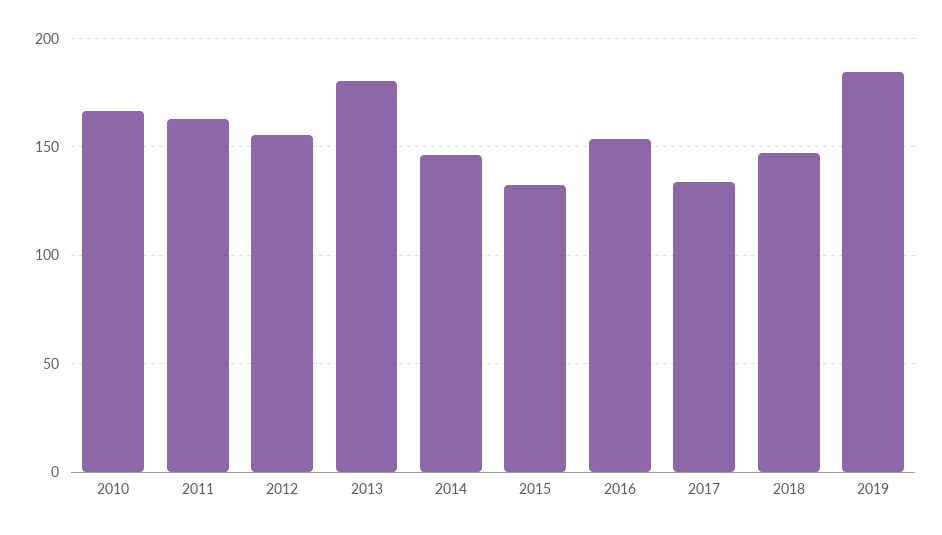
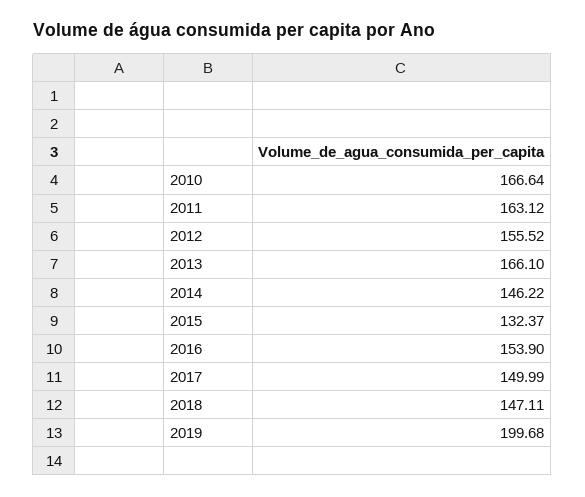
2013: 180 -> 166.1
2017: 135 -> 149.99
2019: 185 -> 199.68

